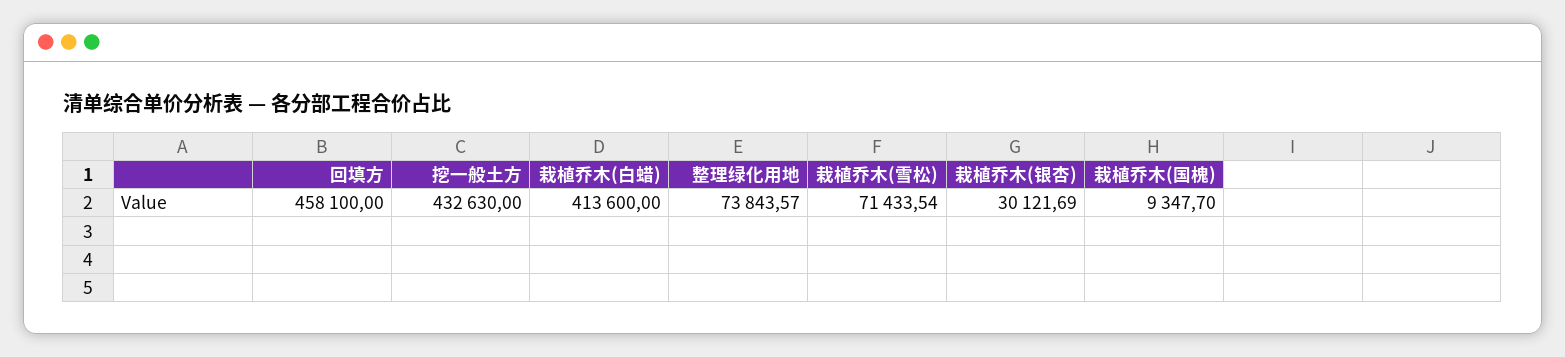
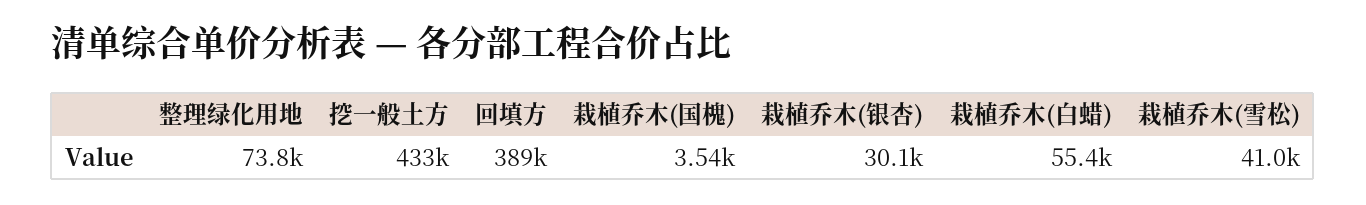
回填方: 458100 -> 389000
栽植乔木(白蜡): 413600 -> 55400
栽植乔木(雪松): 71433.54 -> 41000
栽植乔木(国槐): 9347.7 -> 3540

